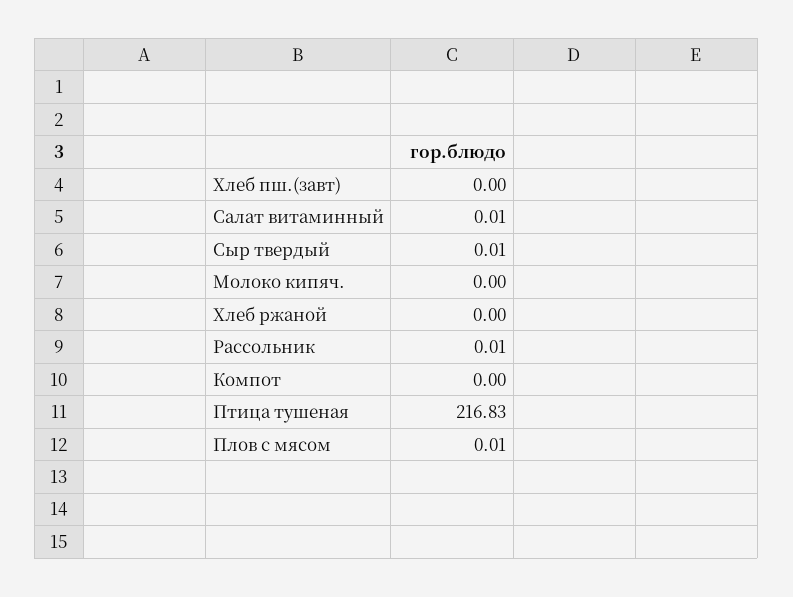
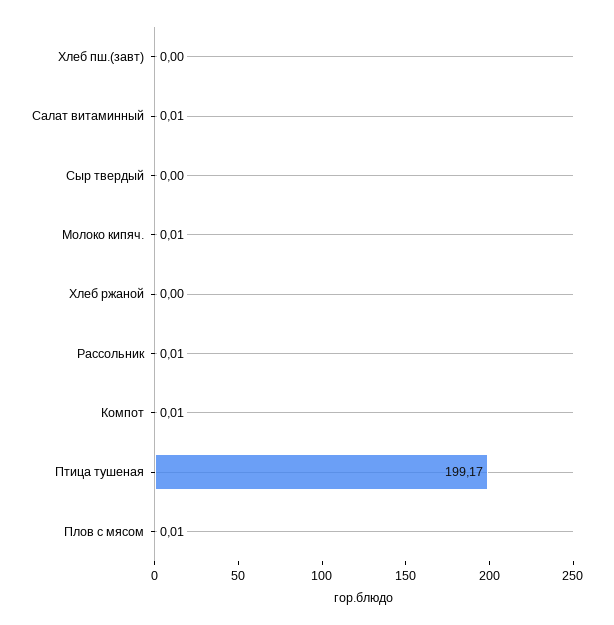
Сыр твердый: 0.01 -> 0
Молоко кипяч.: 0 -> 0.01
Компот: 0 -> 0.01
Птица тушеная: 216.83 -> 199.17

